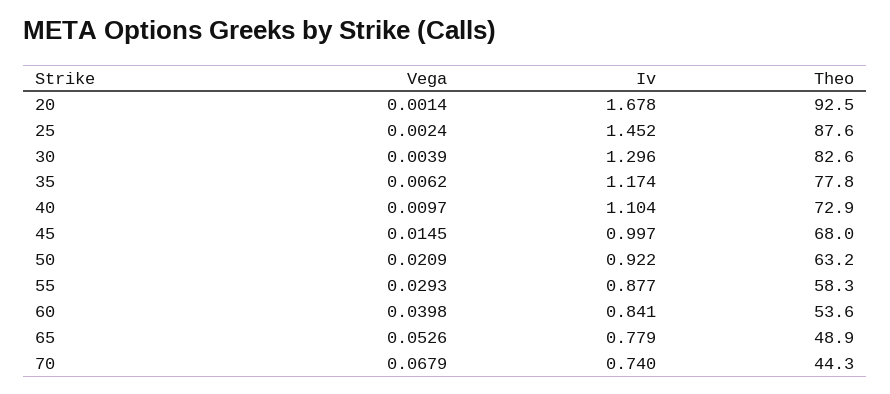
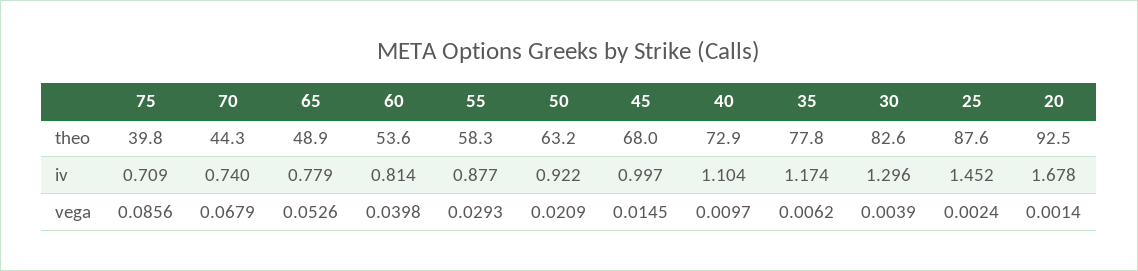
Iv, 60: 0.841 -> 0.814
Theo, 75: none -> 39.8
Iv, 75: none -> 0.709
Vega, 75: none -> 0.0856

